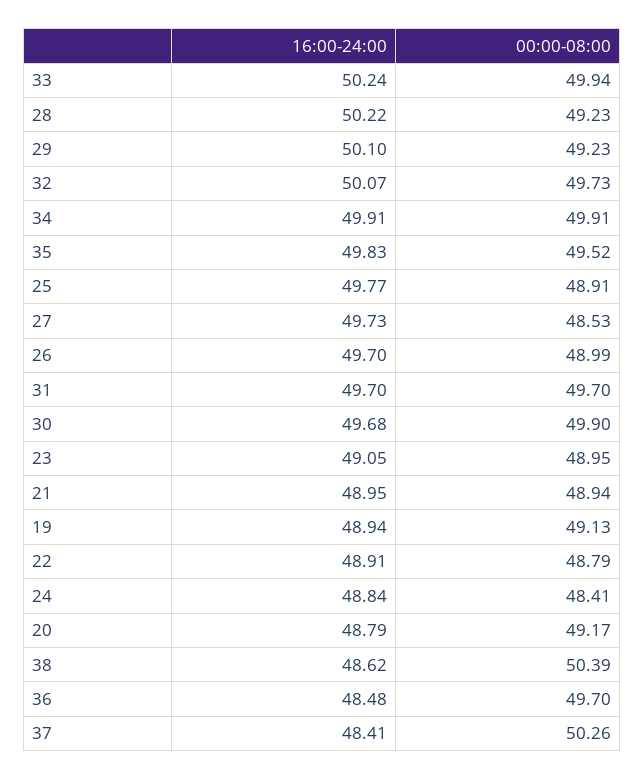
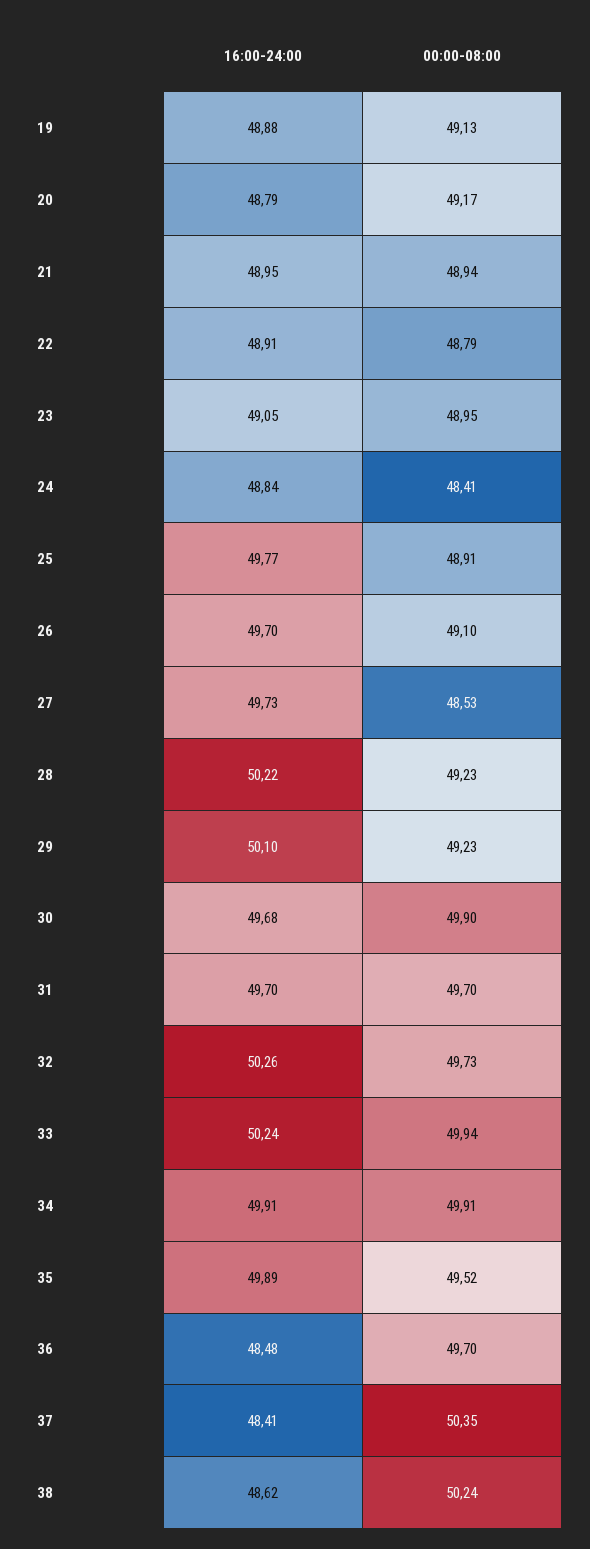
16:00-24:00, 32: 50.07 -> 50.26
16:00-24:00, 35: 49.83 -> 49.89
00:00-08:00, 26: 48.99 -> 49.1
16:00-24:00, 19: 48.94 -> 48.88
00:00-08:00, 38: 50.39 -> 50.24
00:00-08:00, 37: 50.26 -> 50.35

